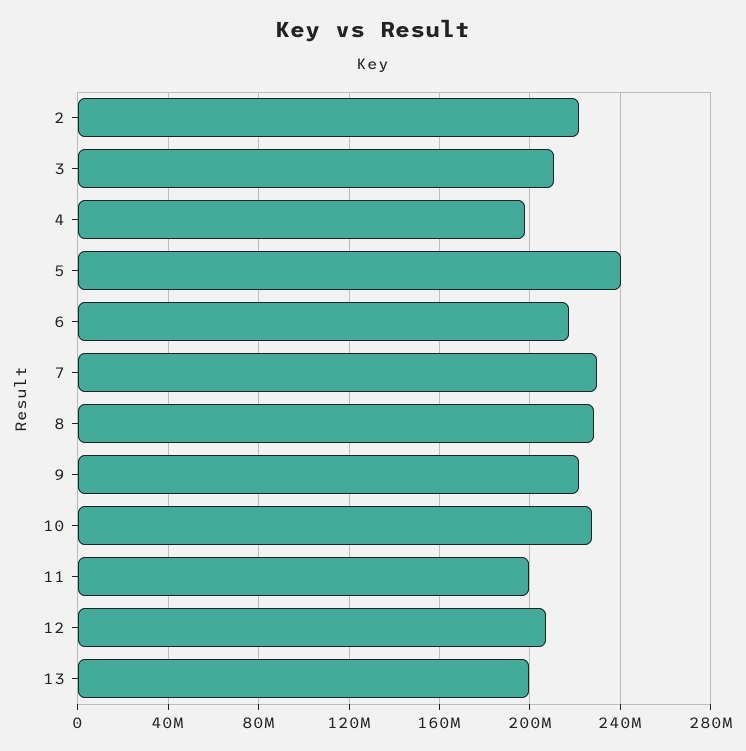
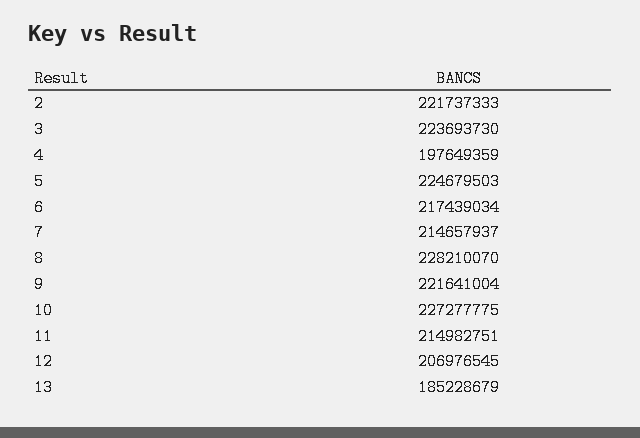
3: 210000000 -> 223693730
5: 240000000 -> 224679503
7: 230000000 -> 214657937
11: 200000000 -> 214982751
13: 200000000 -> 185228679

